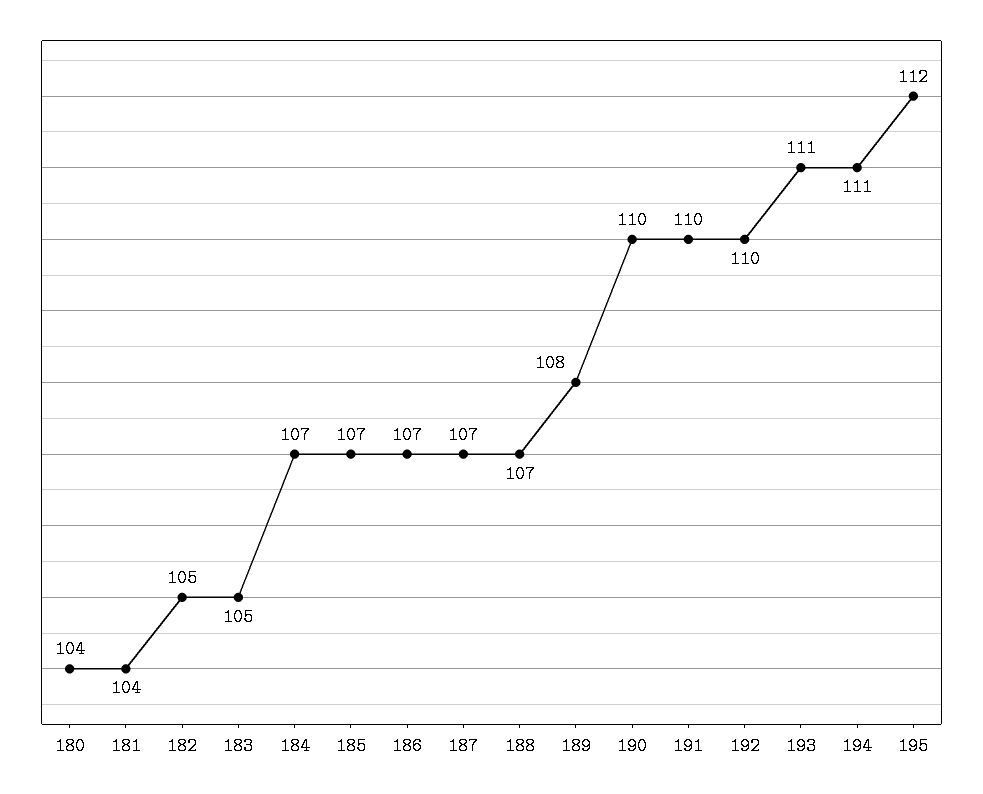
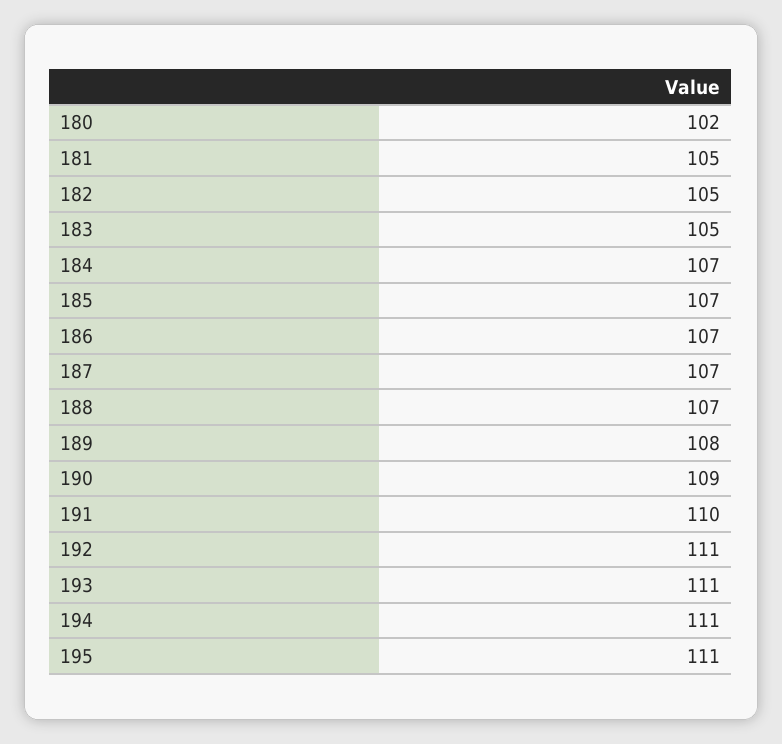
180: 104 -> 102
181: 104 -> 105
190: 110 -> 109
192: 110 -> 111
195: 112 -> 111

